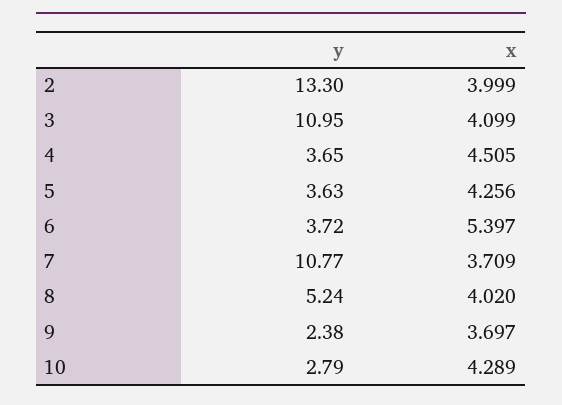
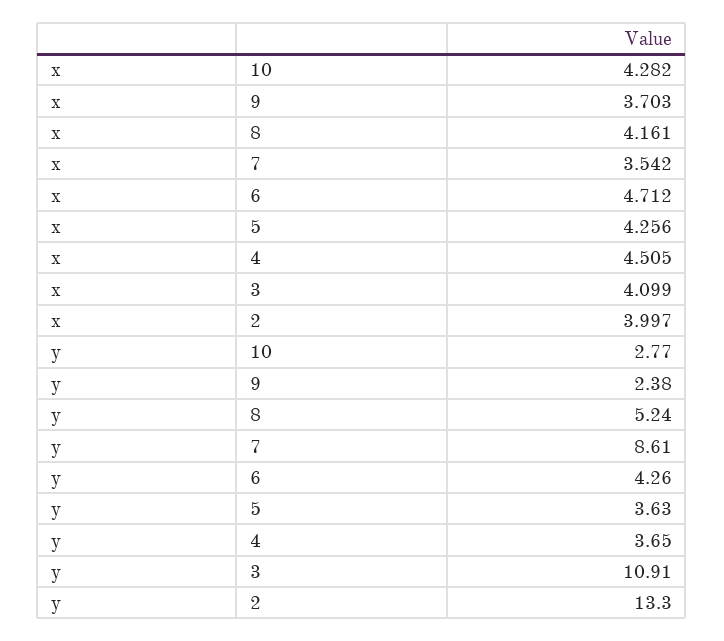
x, 2: 3.999 -> 3.997
y, 3: 10.95 -> 10.91
y, 6: 3.72 -> 4.26
x, 6: 5.397 -> 4.712
y, 7: 10.77 -> 8.61
x, 7: 3.709 -> 3.542
x, 8: 4.02 -> 4.161
x, 9: 3.697 -> 3.703
y, 10: 2.79 -> 2.77
x, 10: 4.289 -> 4.282

